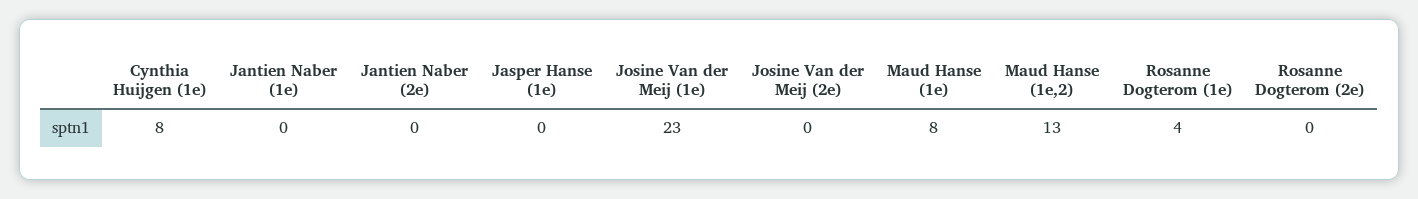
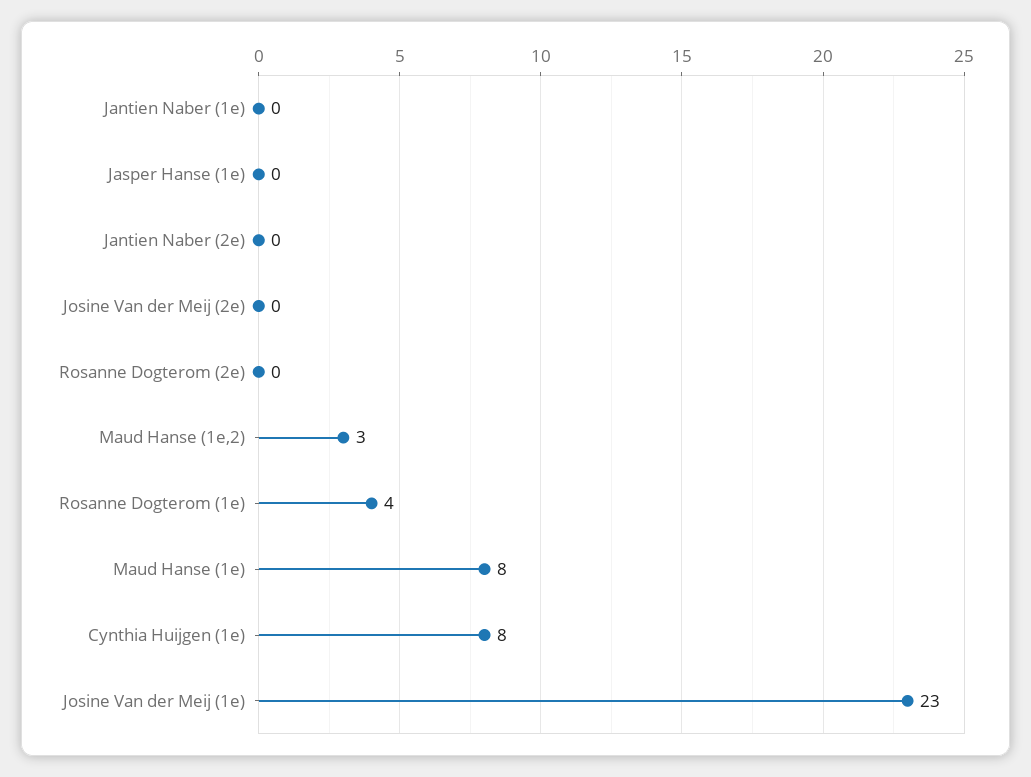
Maud Hanse (1e,2): 13 -> 3

